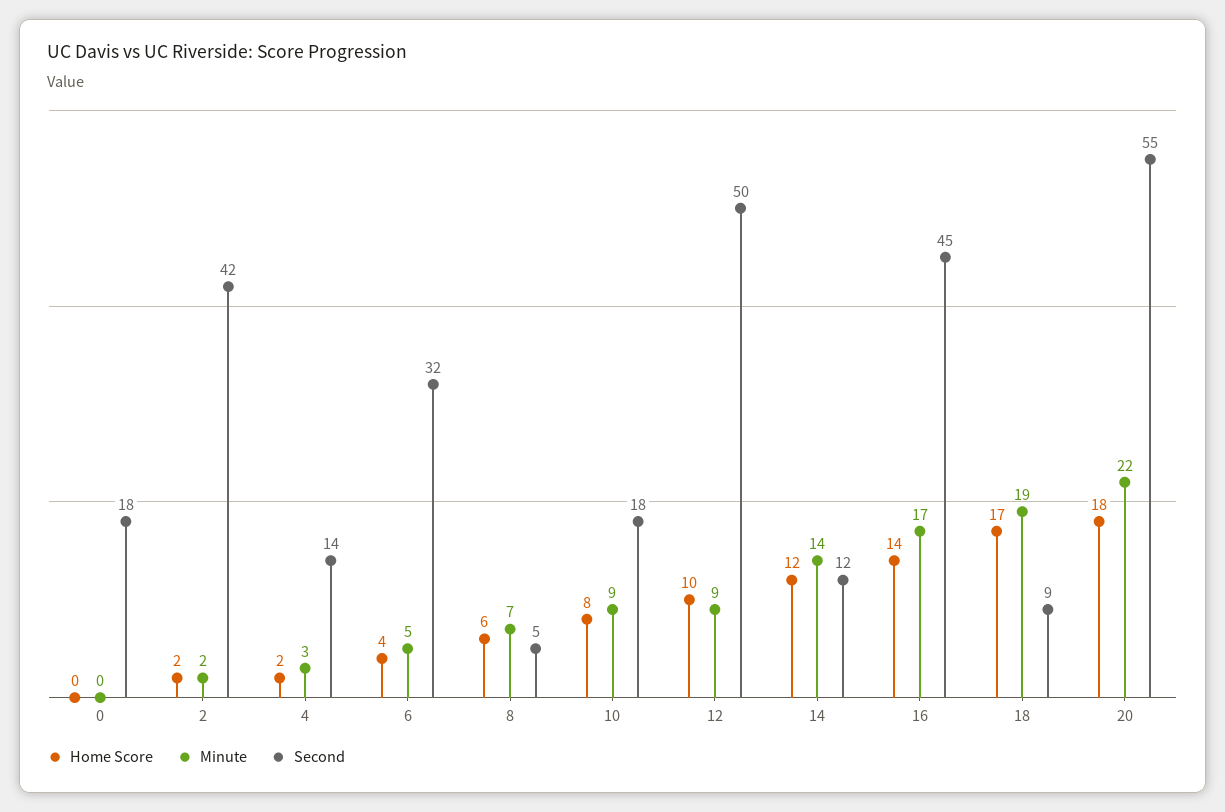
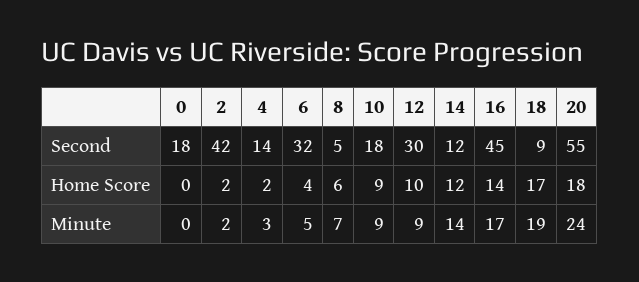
Home Score, 10: 8 -> 9
Second, 12: 50 -> 30
Minute, 20: 22 -> 24

